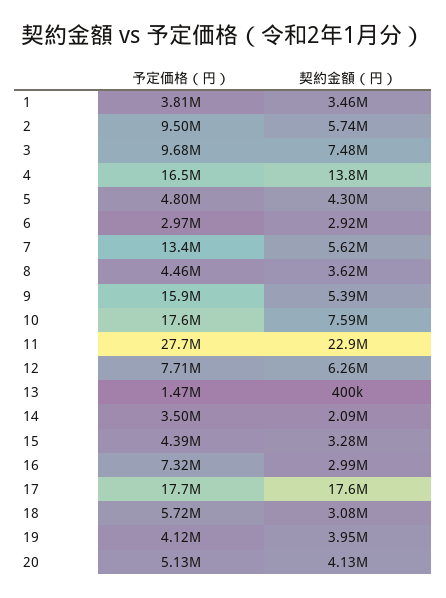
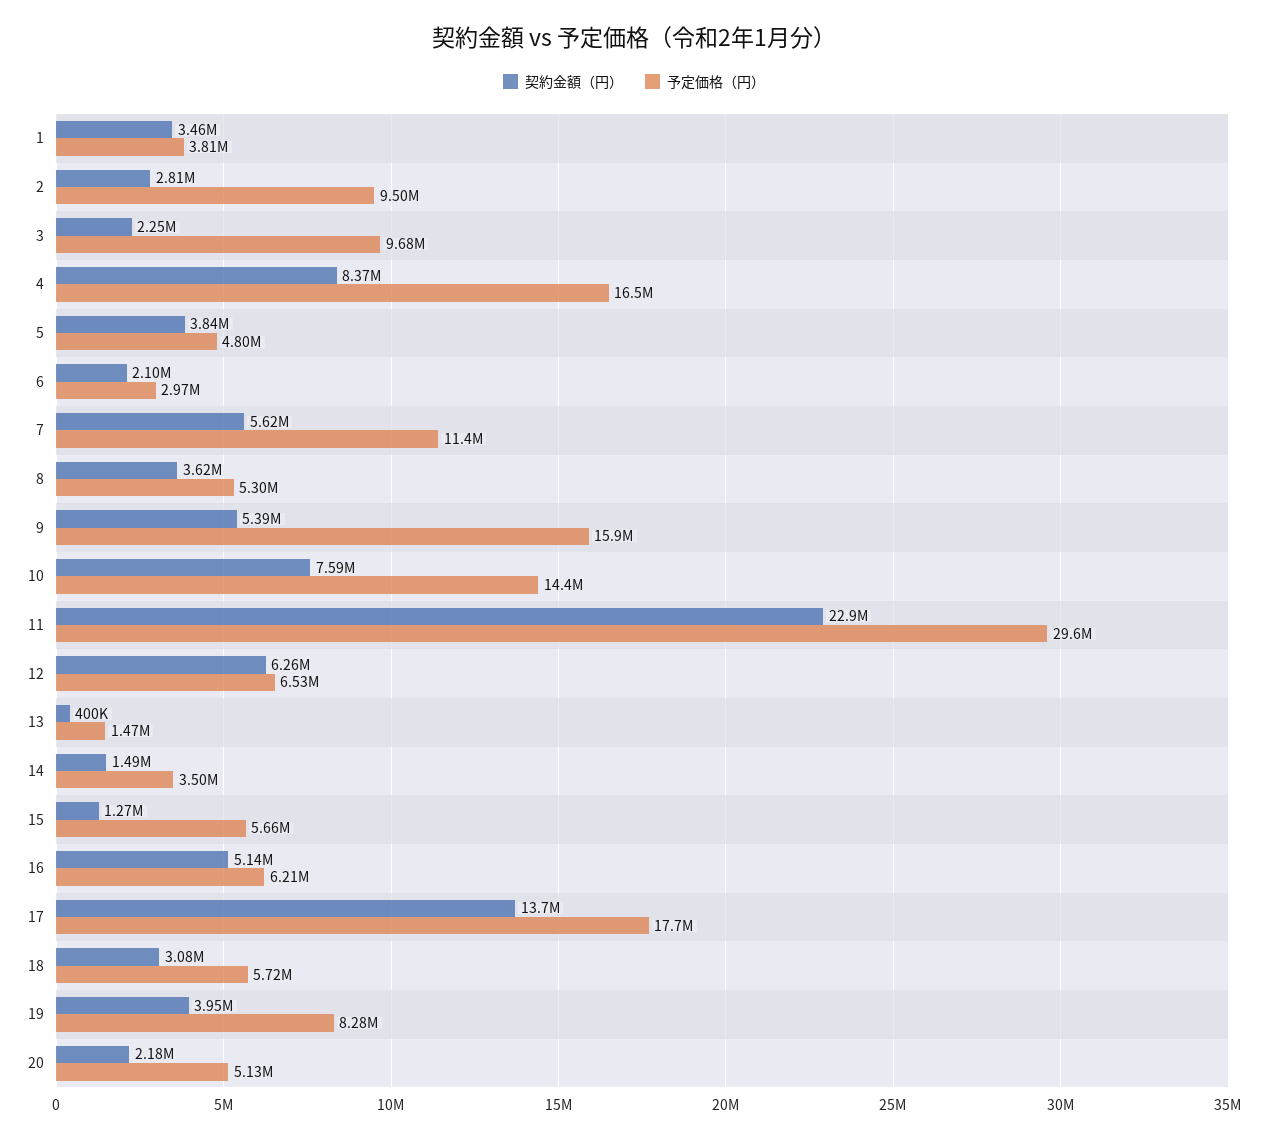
契約金額（円）, 2: 5740000 -> 2810000
契約金額（円）, 3: 7480000 -> 2250000
契約金額（円）, 4: 13800000 -> 8370000
契約金額（円）, 5: 4300000 -> 3840000
契約金額（円）, 6: 2920000 -> 2100000
予定価格（円）, 7: 13400000 -> 11400000
予定価格（円）, 8: 4460000 -> 5300000
予定価格（円）, 10: 17600000 -> 14400000
予定価格（円）, 11: 27700000 -> 29600000
予定価格（円）, 12: 7710000 -> 6530000
契約金額（円）, 14: 2090000 -> 1490000
予定価格（円）, 15: 4390000 -> 5660000
契約金額（円）, 15: 3280000 -> 1270000
予定価格（円）, 16: 7320000 -> 6210000
契約金額（円）, 16: 2990000 -> 5140000
契約金額（円）, 17: 17600000 -> 13700000
予定価格（円）, 19: 4120000 -> 8280000
契約金額（円）, 20: 4130000 -> 2180000

